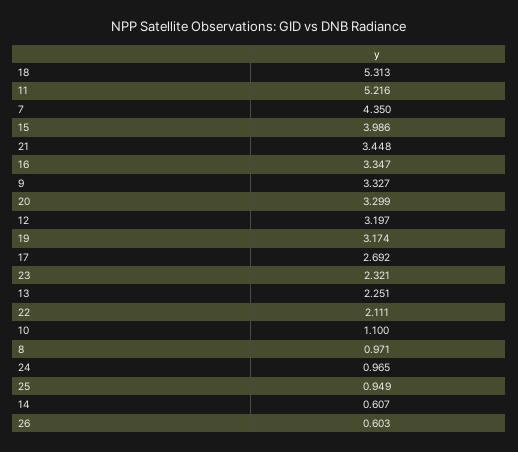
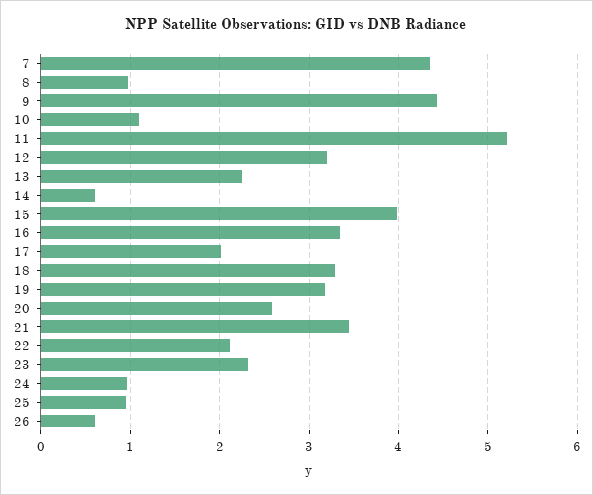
18: 5.313 -> 3.3
9: 3.327 -> 4.4
20: 3.299 -> 2.6
17: 2.692 -> 2

